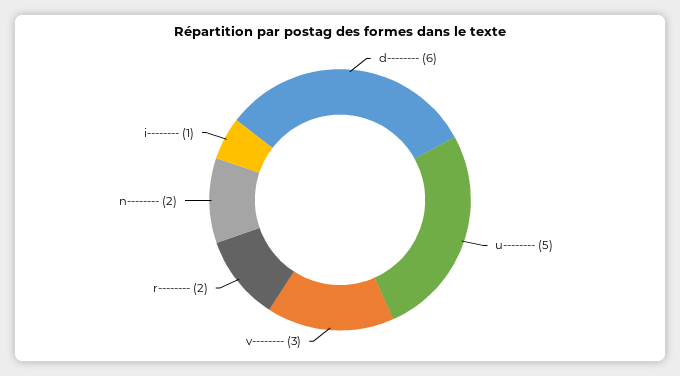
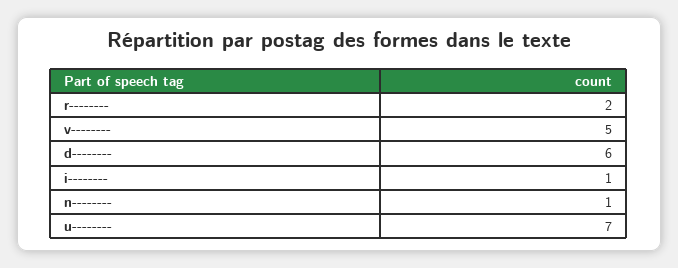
u--------: 5 -> 7
v--------: 3 -> 5
n--------: 2 -> 1

